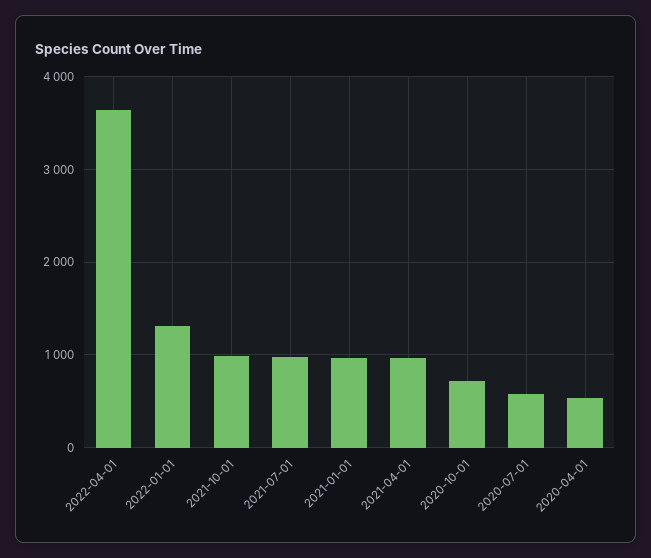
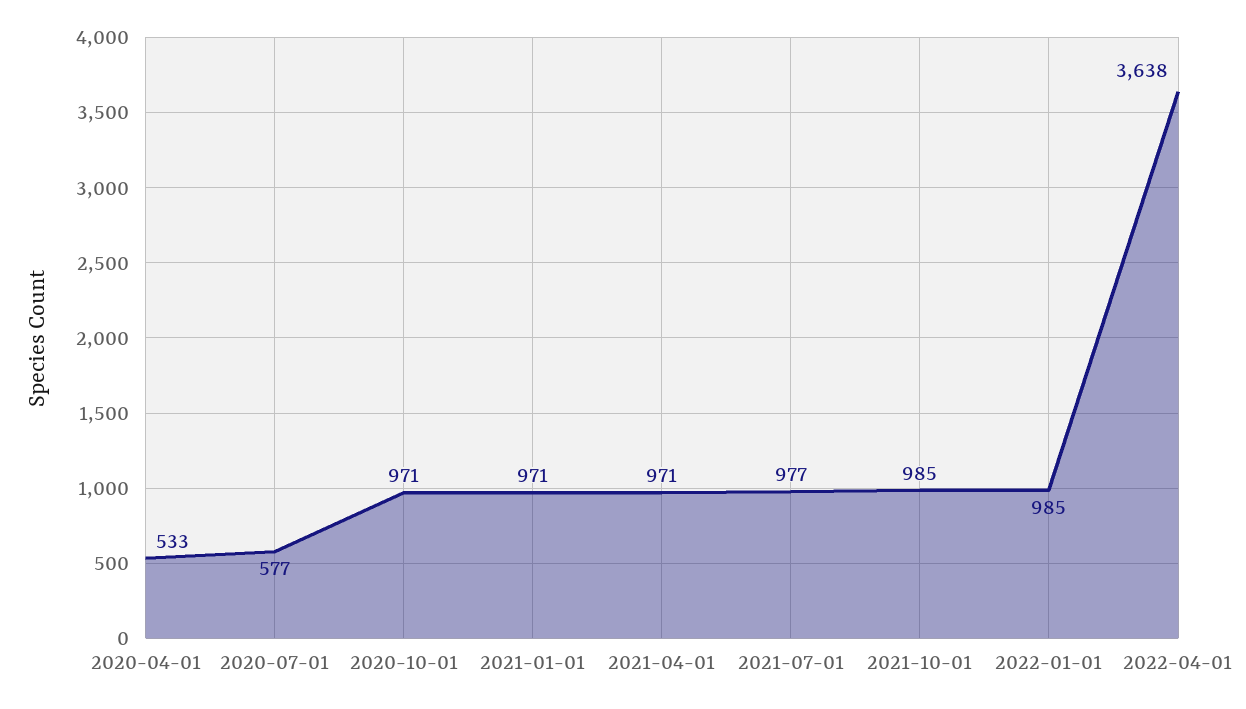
2022-01-01: 1300 -> 985
2020-10-01: 700 -> 971

